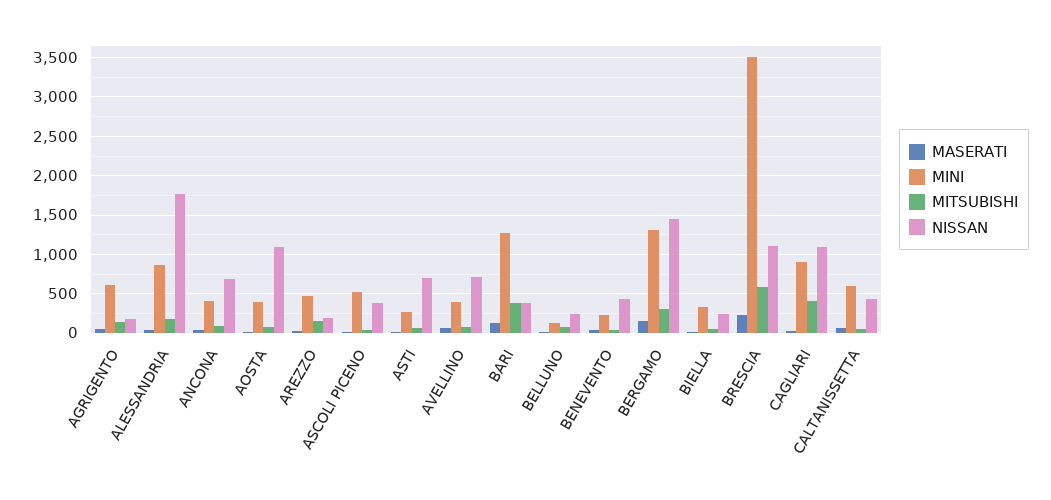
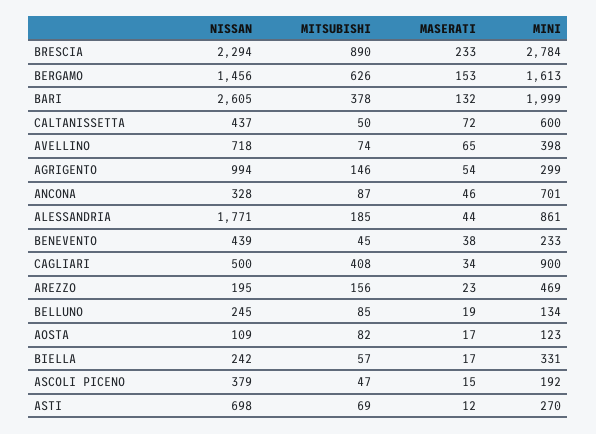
MINI, AGRIGENTO: 600 -> 299
NISSAN, AGRIGENTO: 200 -> 994
MINI, ANCONA: 400 -> 701
NISSAN, ANCONA: 700 -> 328
MINI, AOSTA: 400 -> 123
NISSAN, AOSTA: 1100 -> 109
MINI, ASCOLI PICENO: 500 -> 192
MINI, BARI: 1300 -> 1999
NISSAN, BARI: 400 -> 2605
MINI, BERGAMO: 1300 -> 1613
MITSUBISHI, BERGAMO: 300 -> 626
MINI, BRESCIA: 3500 -> 2784
MITSUBISHI, BRESCIA: 600 -> 890
NISSAN, BRESCIA: 1100 -> 2294
NISSAN, CAGLIARI: 1100 -> 500

